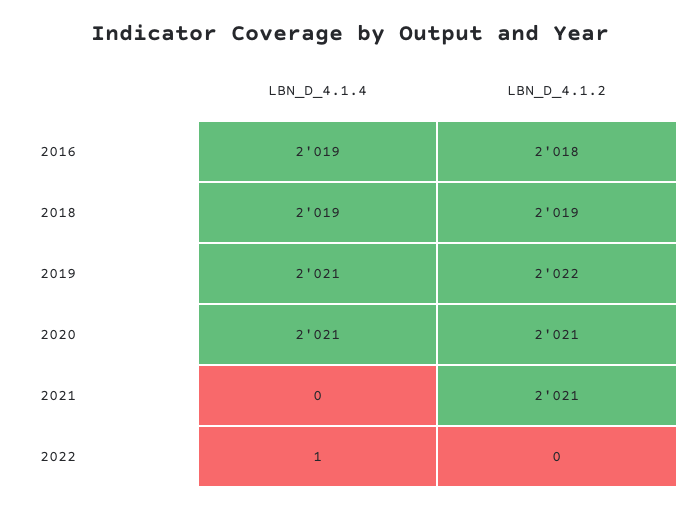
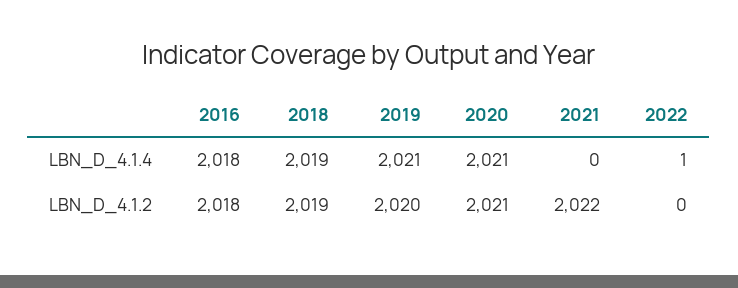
LBN_D_4.1.4, 2016: 2019 -> 2018
LBN_D_4.1.2, 2019: 2022 -> 2020
LBN_D_4.1.2, 2021: 2021 -> 2022

